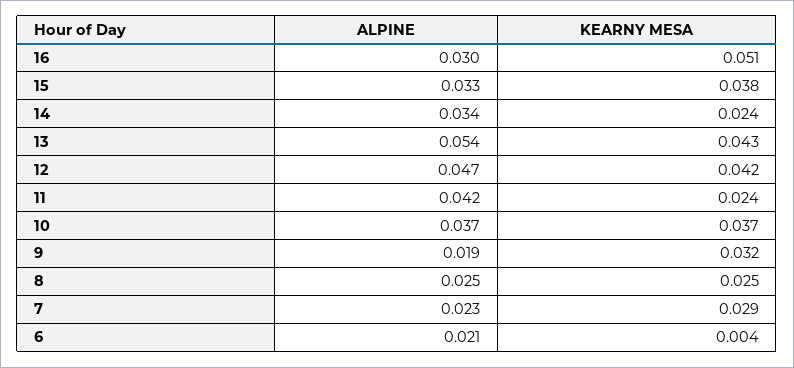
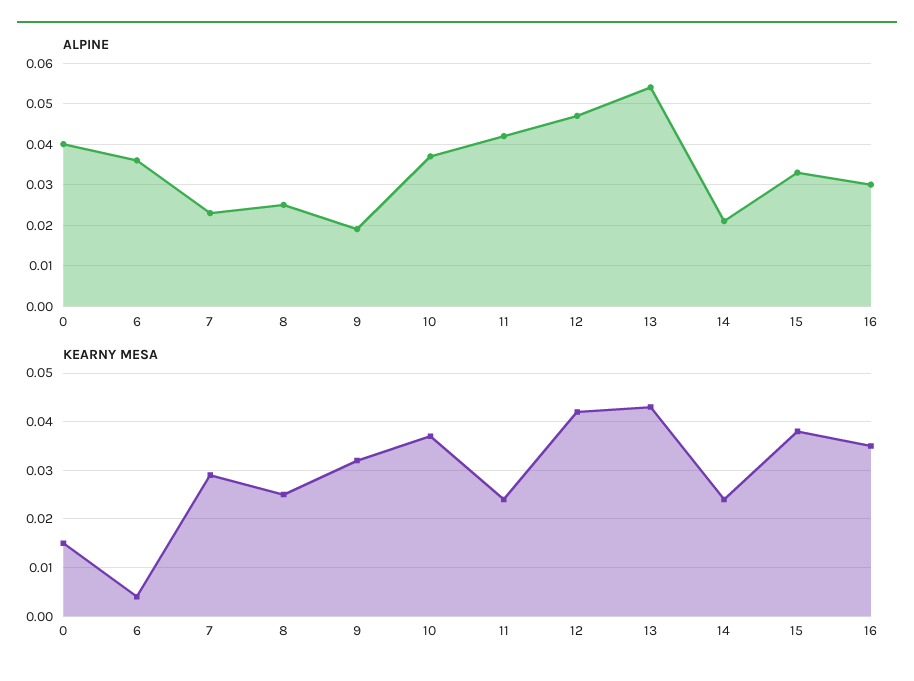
KEARNY MESA, 16: 0.051 -> 0.035
ALPINE, 14: 0.034 -> 0.02
ALPINE, 6: 0.021 -> 0.035
ALPINE, 0: none -> 0.04
KEARNY MESA, 0: none -> 0.015

